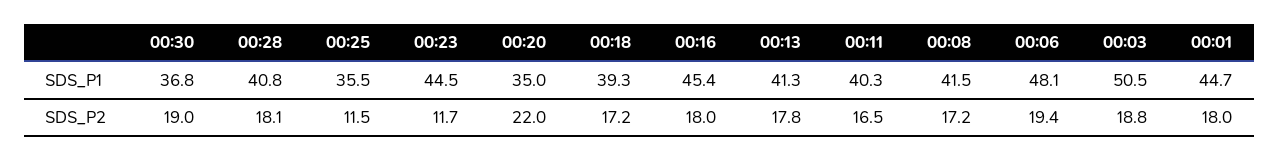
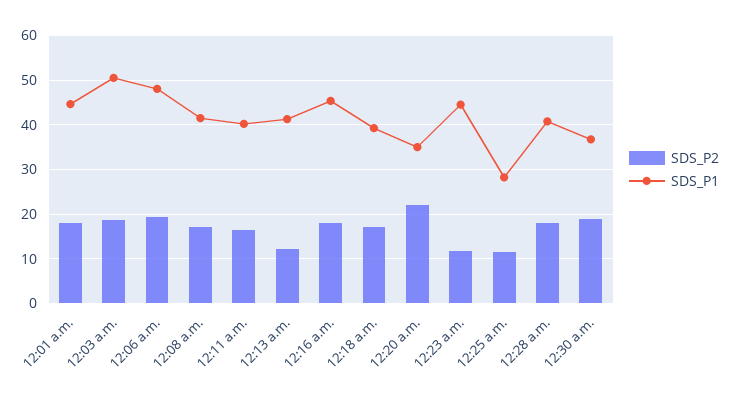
SDS_P1, 00:25: 35.5 -> 28
SDS_P2, 00:13: 17.8 -> 12

